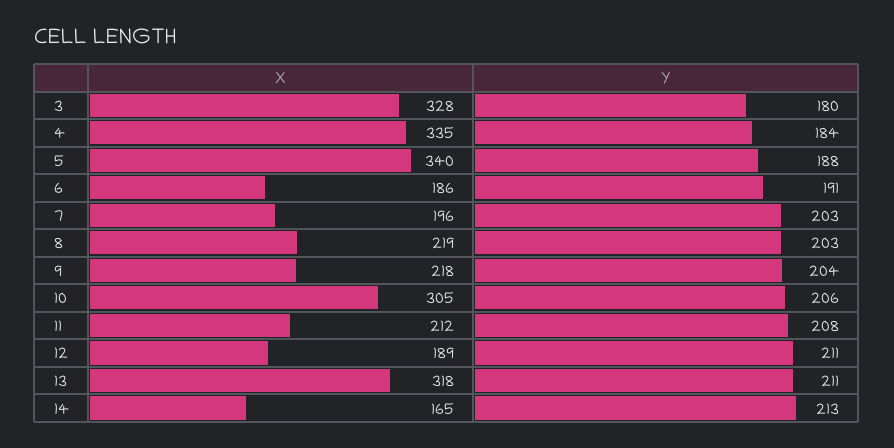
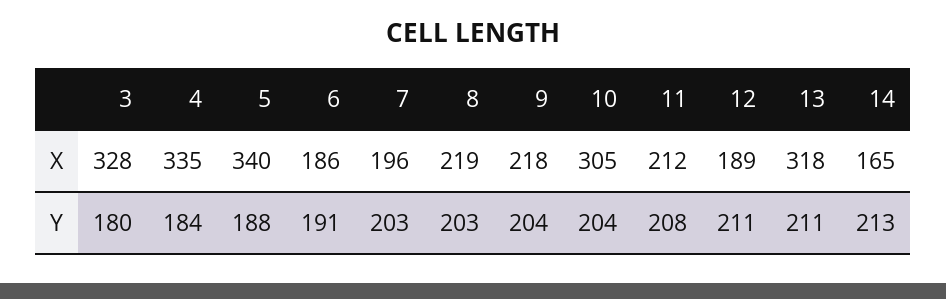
Y, 10: 206 -> 204

